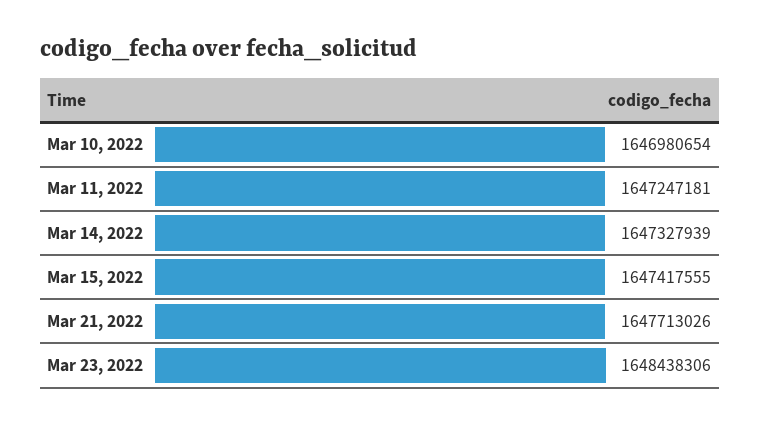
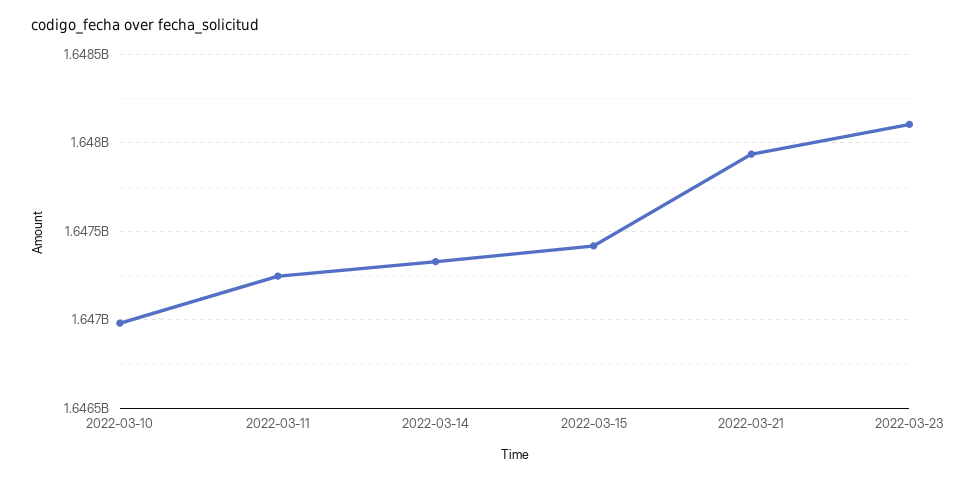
Mar 21, 2022: 1647713026 -> 1647950000
Mar 23, 2022: 1648438306 -> 1648100000

